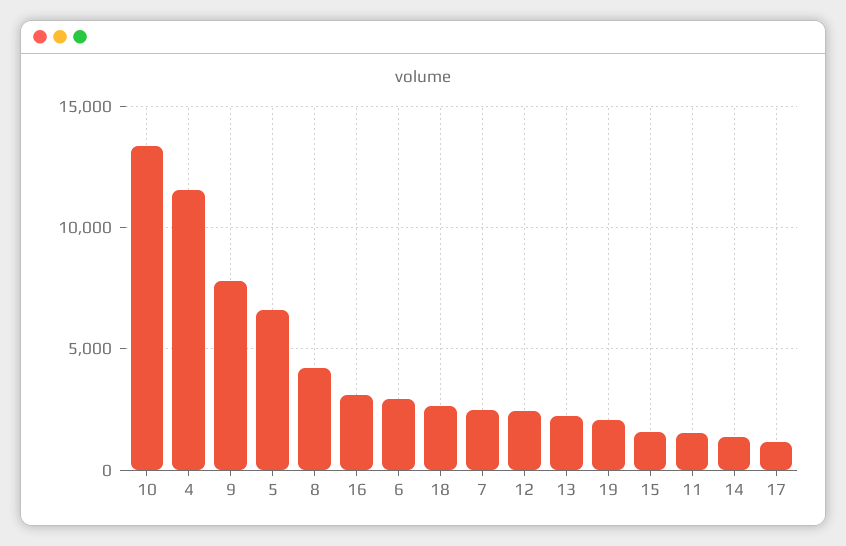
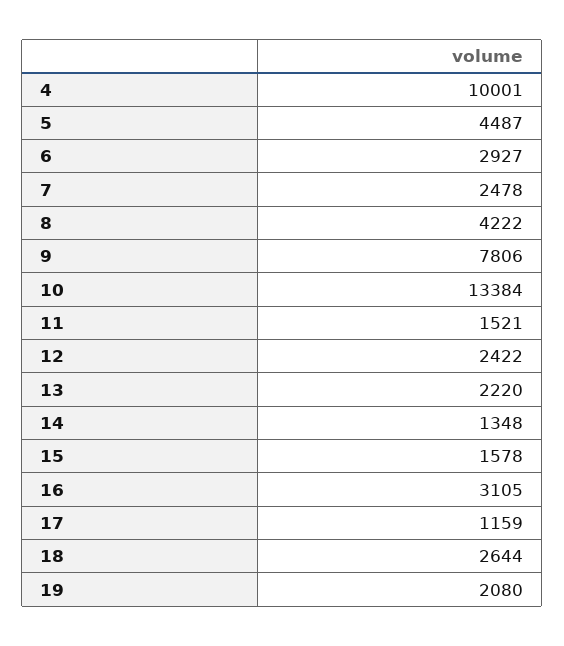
4: 11500 -> 10001
5: 6500 -> 4487

